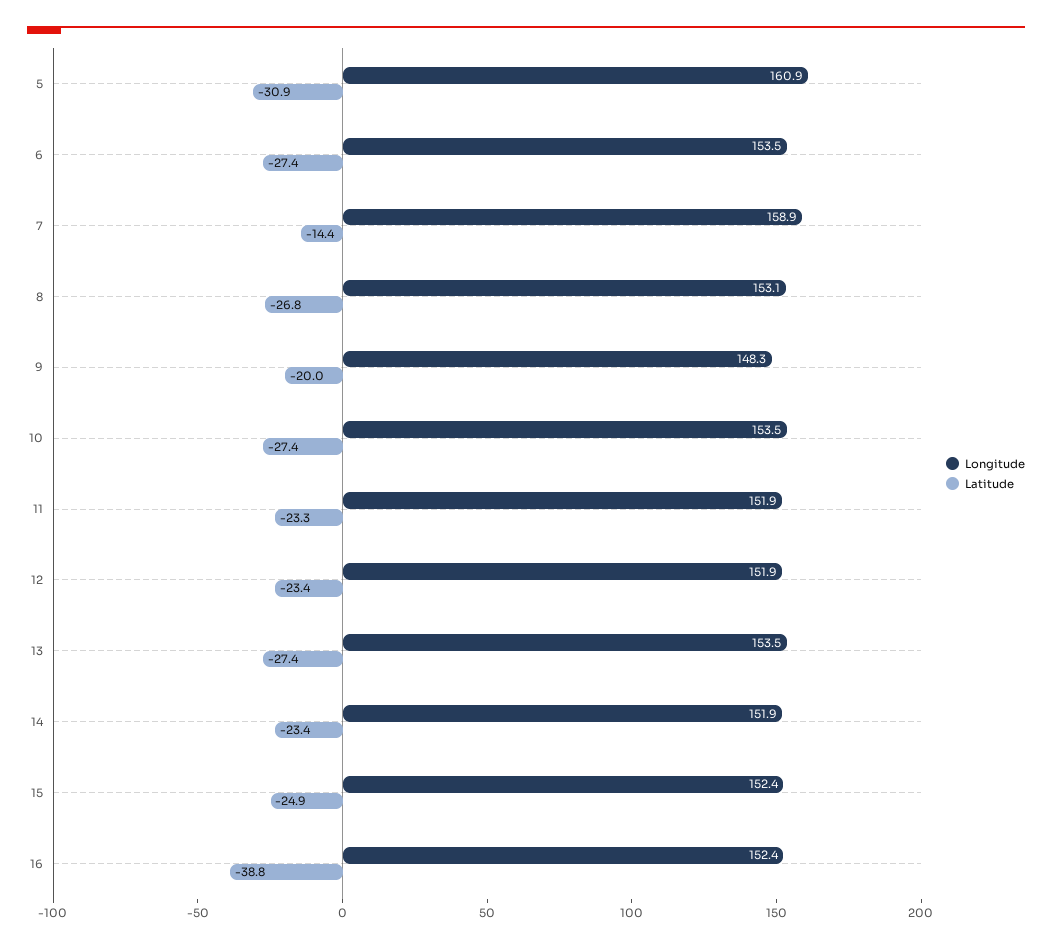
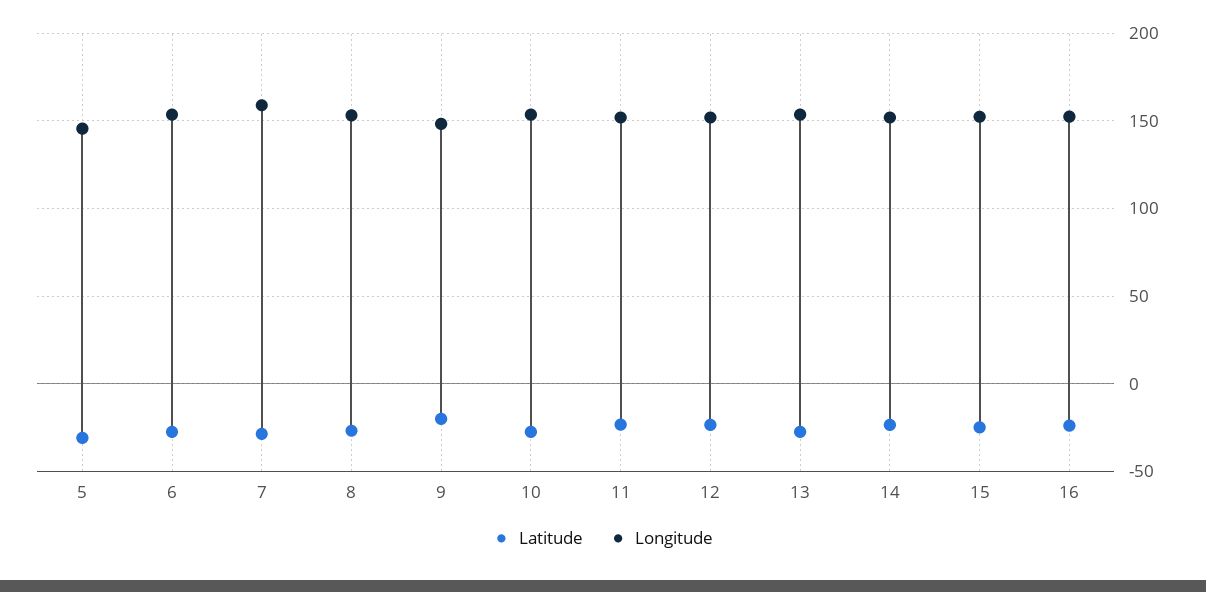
Longitude, 5: 160.9 -> 145
Latitude, 7: -14.4 -> -30
Latitude, 16: -38.8 -> -25

